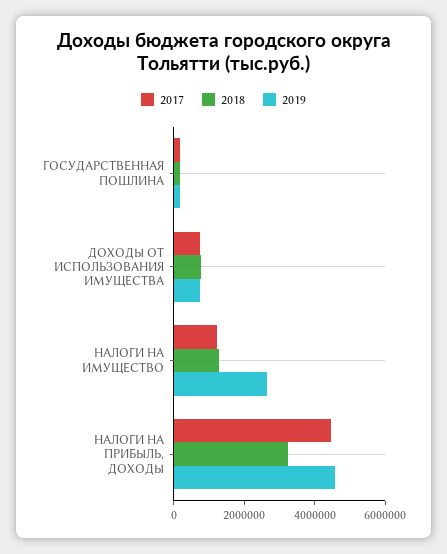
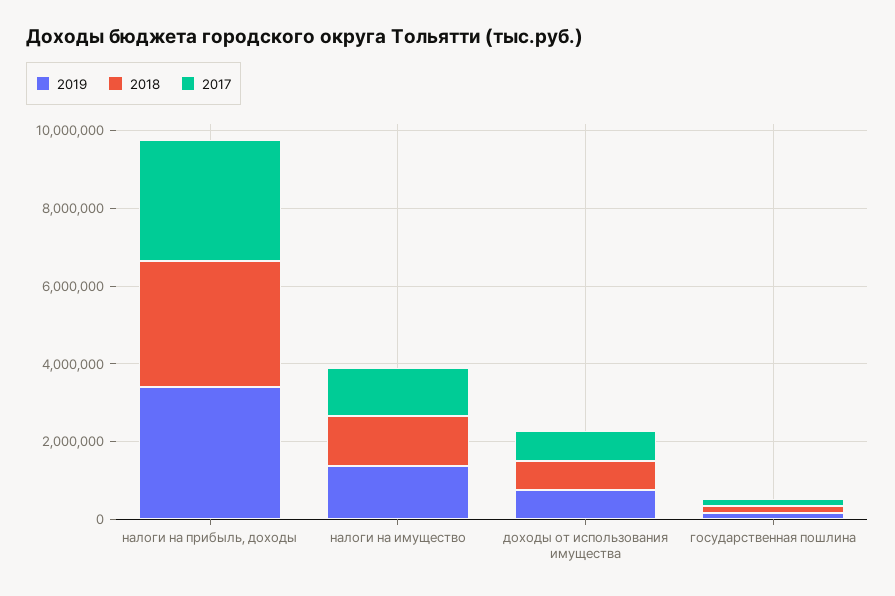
2019, НАЛОГИ НА ИМУЩЕСТВО: 2500000 -> 1500000
2017, НАЛОГИ НА ПРИБЫЛЬ, ДОХОДЫ: 4500000 -> 3000000
2019, НАЛОГИ НА ПРИБЫЛЬ, ДОХОДЫ: 4500000 -> 3500000

